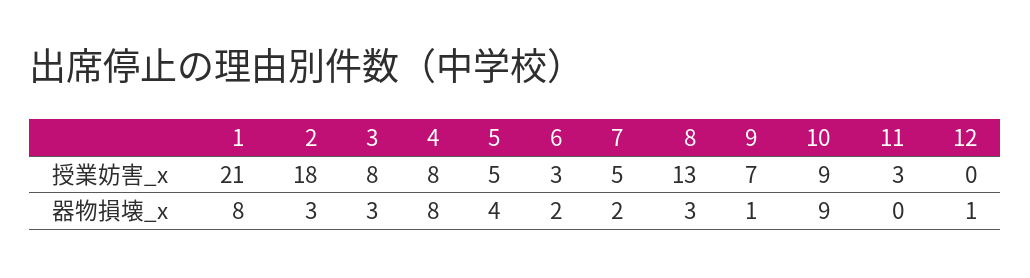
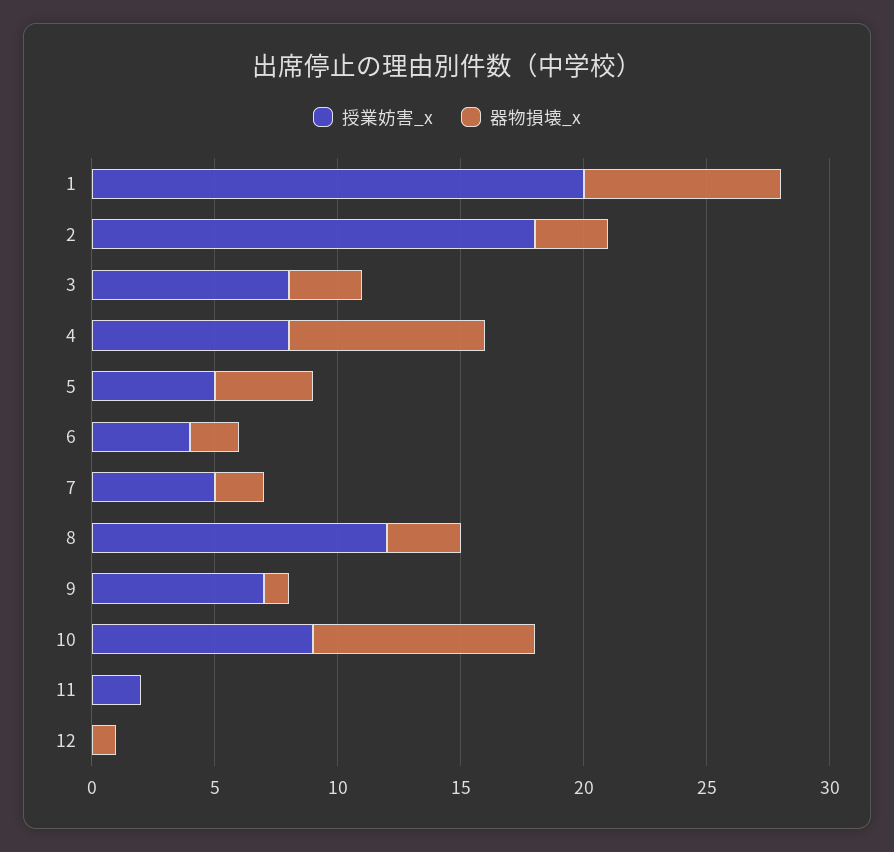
授業妨害_x, 1: 21 -> 20
授業妨害_x, 6: 3 -> 4
授業妨害_x, 8: 13 -> 12
授業妨害_x, 11: 3 -> 2

